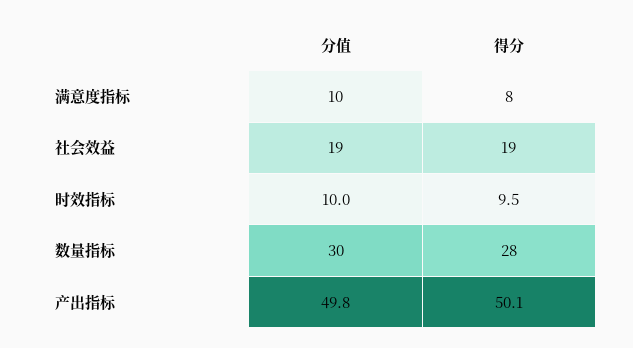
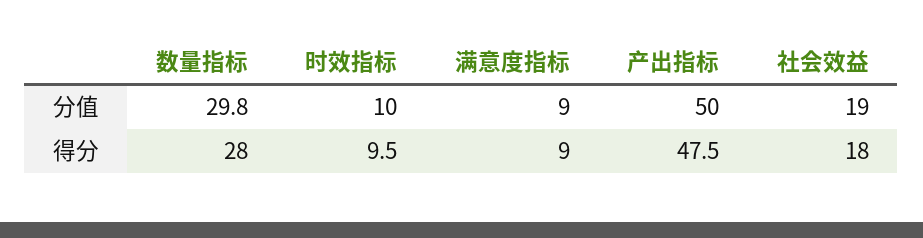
分值, 满意度指标: 10 -> 9
得分, 满意度指标: 8 -> 9
得分, 社会效益: 19 -> 18
分值, 数量指标: 30 -> 29.8
分值, 产出指标: 49.8 -> 50
得分, 产出指标: 50.1 -> 47.5

